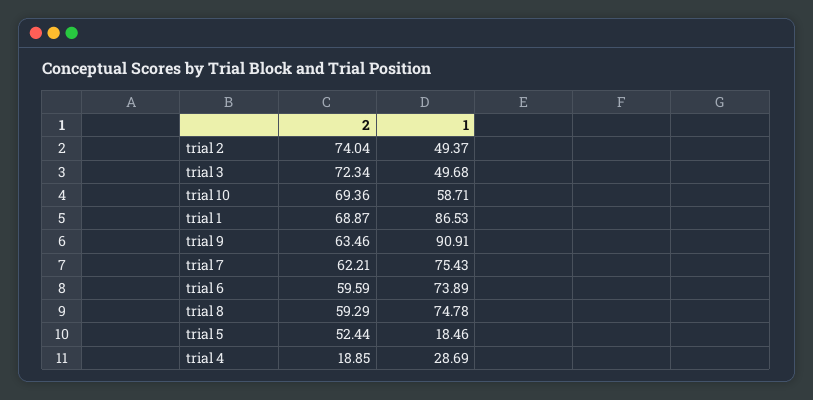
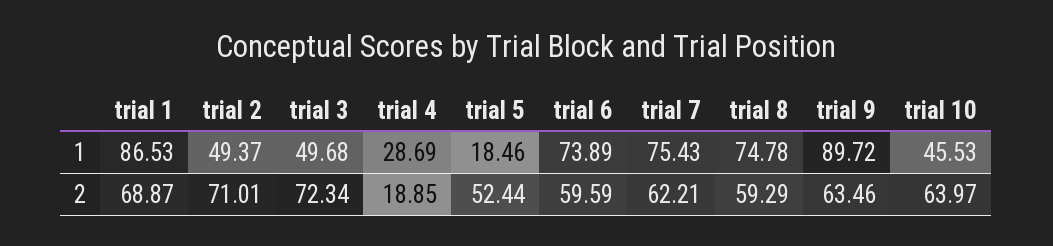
2, trial 2: 74.04 -> 71.01
2, trial 10: 69.36 -> 63.97
1, trial 10: 58.71 -> 45.53
1, trial 9: 90.91 -> 89.72

